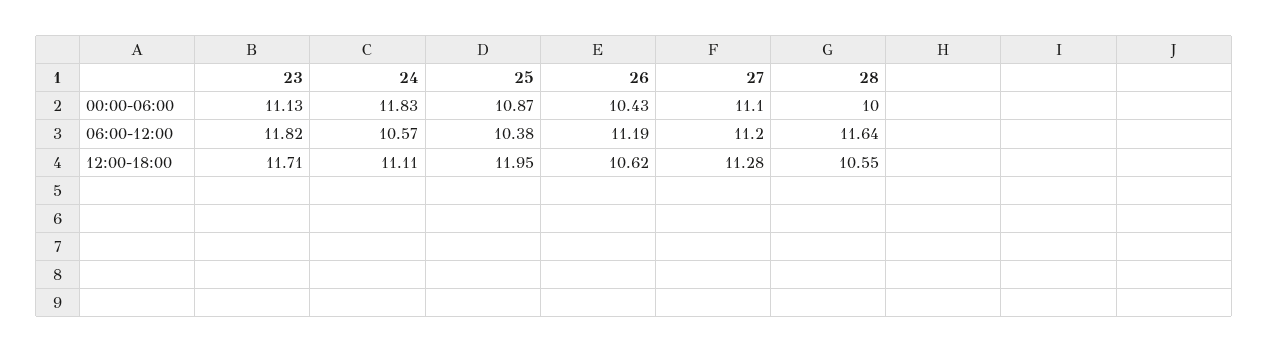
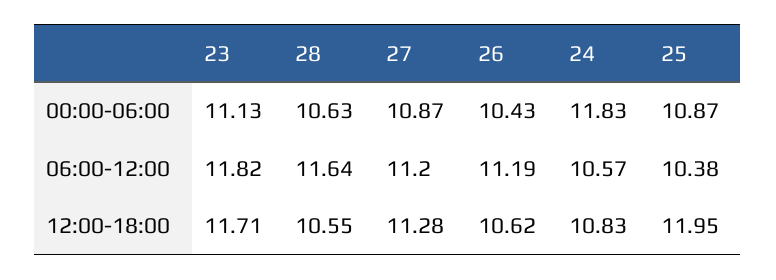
27, 00:00-06:00: 11.1 -> 10.87
28, 00:00-06:00: 10 -> 10.63
24, 12:00-18:00: 11.11 -> 10.83

